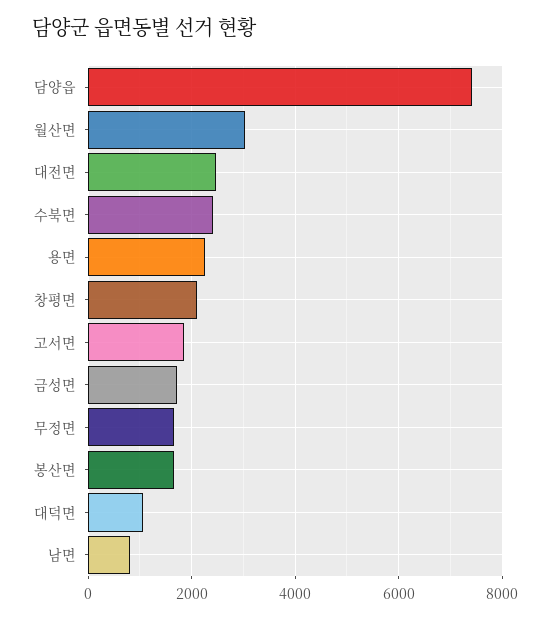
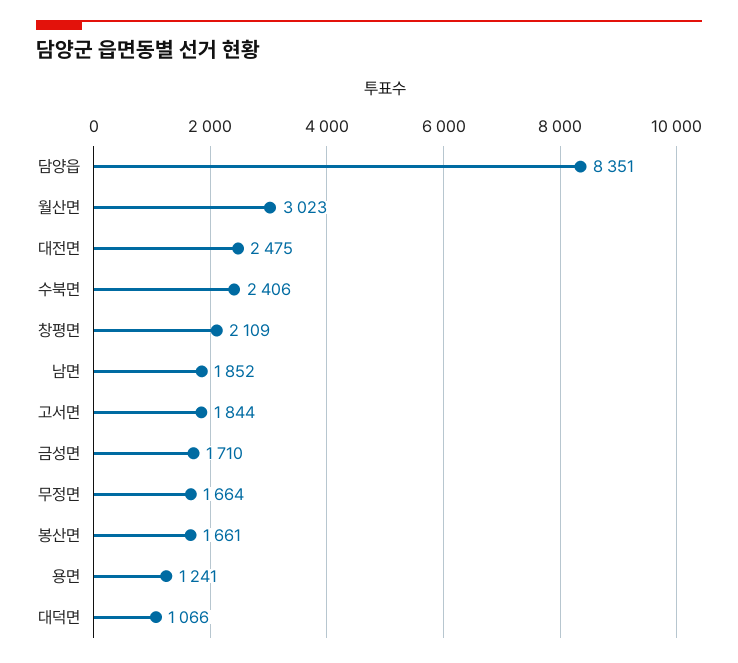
담양읍: 7400 -> 8351
용면: 2200 -> 1241
남면: 800 -> 1852

